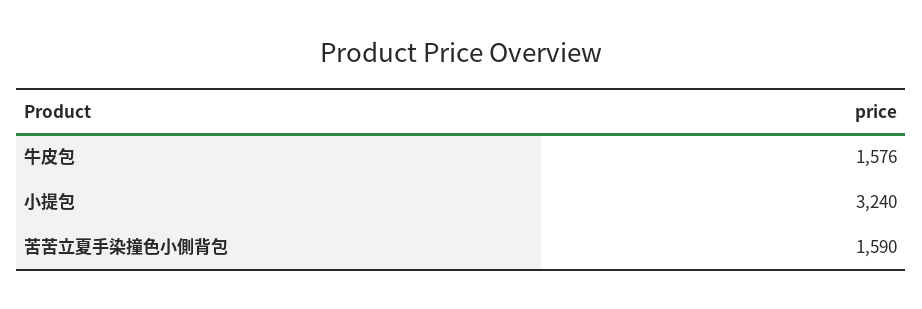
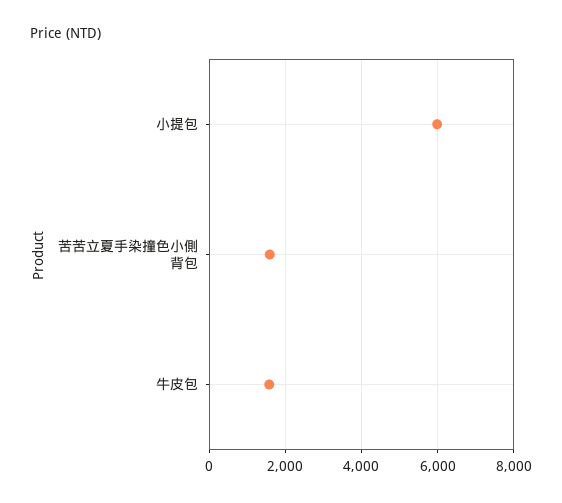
小提包: 3240 -> 6000

